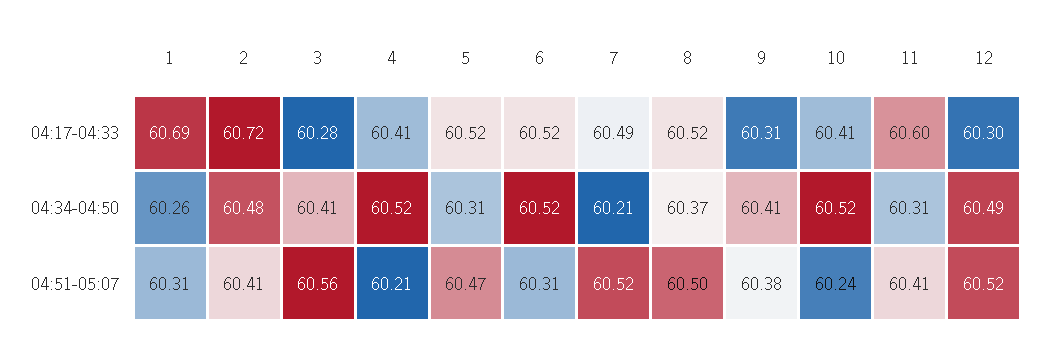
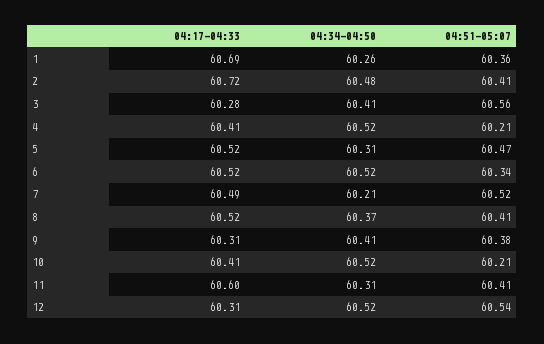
12, 04:17-04:33: 60.3 -> 60.31
12, 04:34-04:50: 60.49 -> 60.52
1, 04:51-05:07: 60.31 -> 60.36
6, 04:51-05:07: 60.31 -> 60.34
8, 04:51-05:07: 60.5 -> 60.41
10, 04:51-05:07: 60.24 -> 60.21
12, 04:51-05:07: 60.52 -> 60.54

